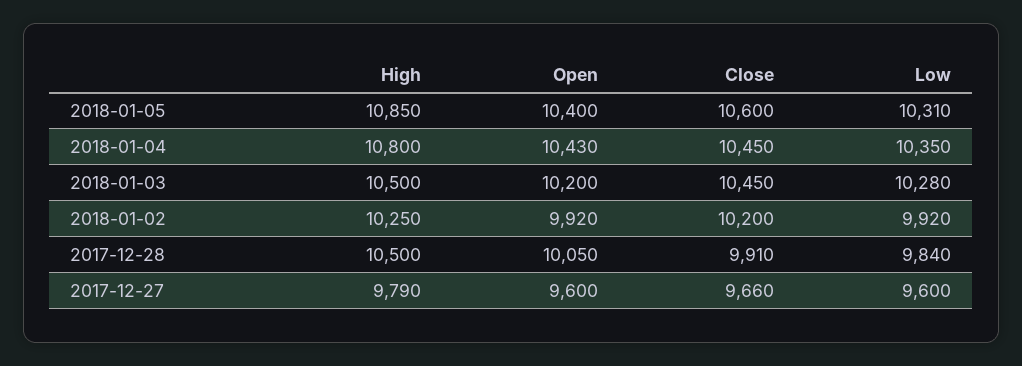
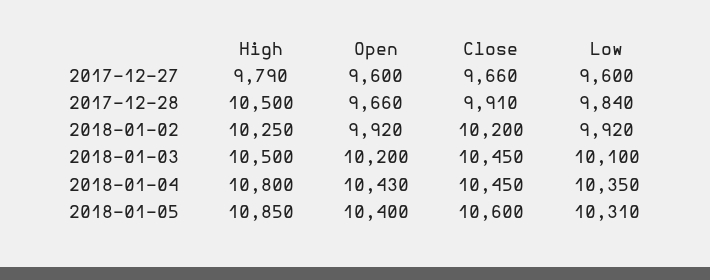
Low, 2018-01-03: 10280 -> 10100
Open, 2017-12-28: 10050 -> 9660

